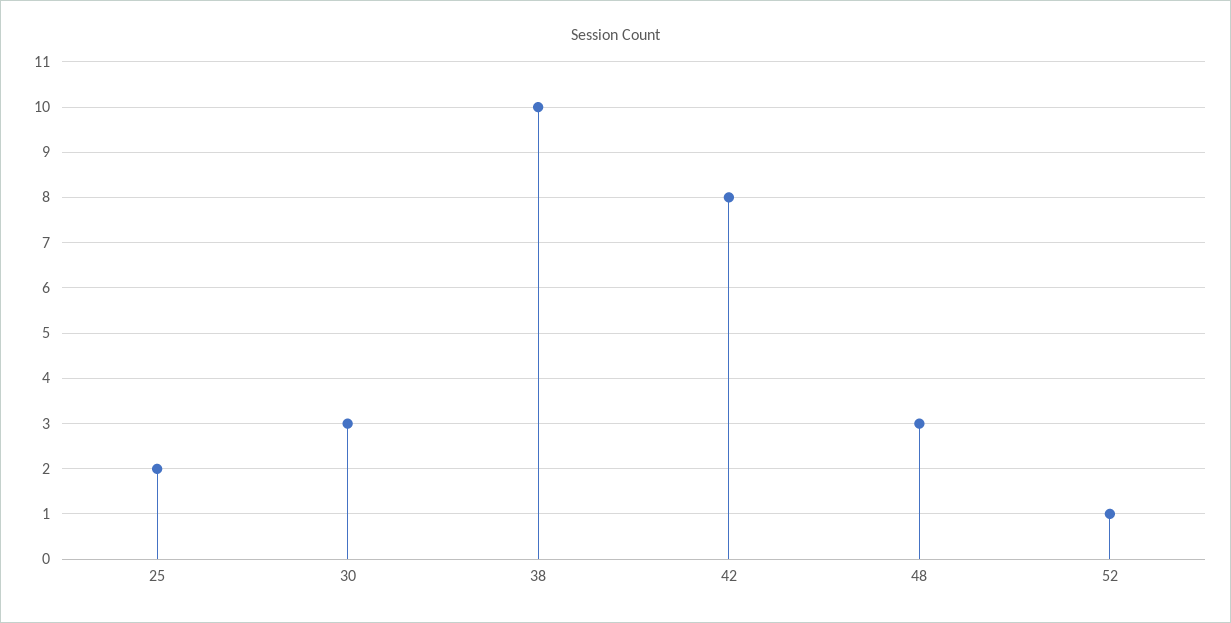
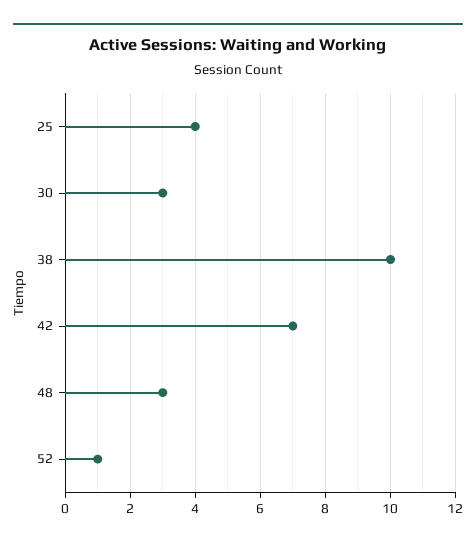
25: 2 -> 4
42: 8 -> 7

